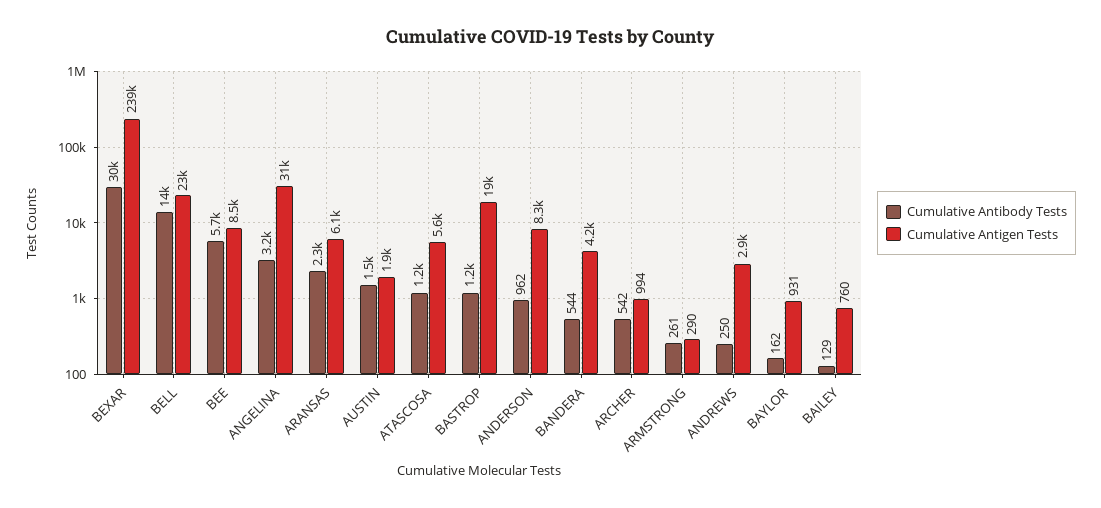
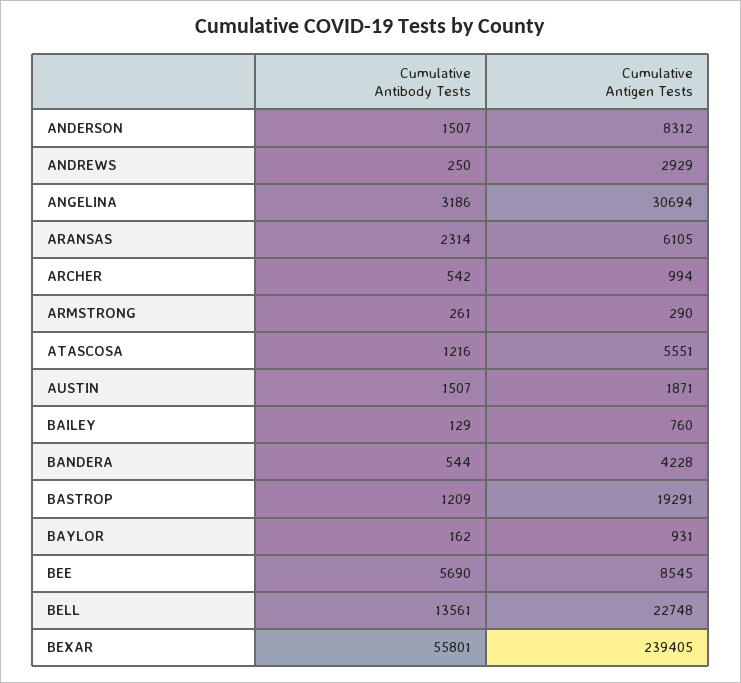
Cumulative Antibody Tests, BEXAR: 30000 -> 55801
Cumulative Antibody Tests, ANDERSON: 962 -> 1507

